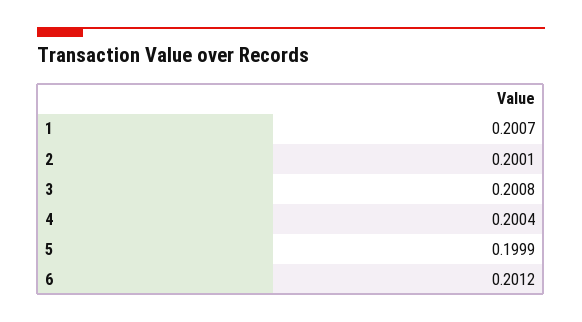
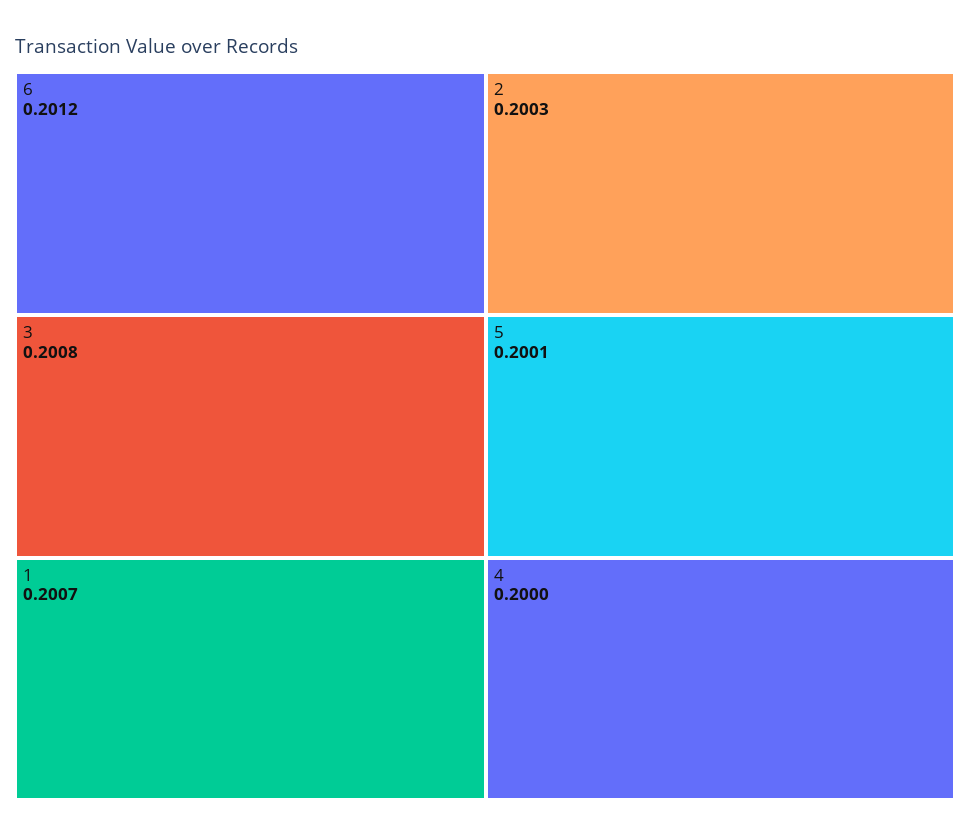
2: 0.2001 -> 0.2003
4: 0.2004 -> 0.2
5: 0.1999 -> 0.2001

